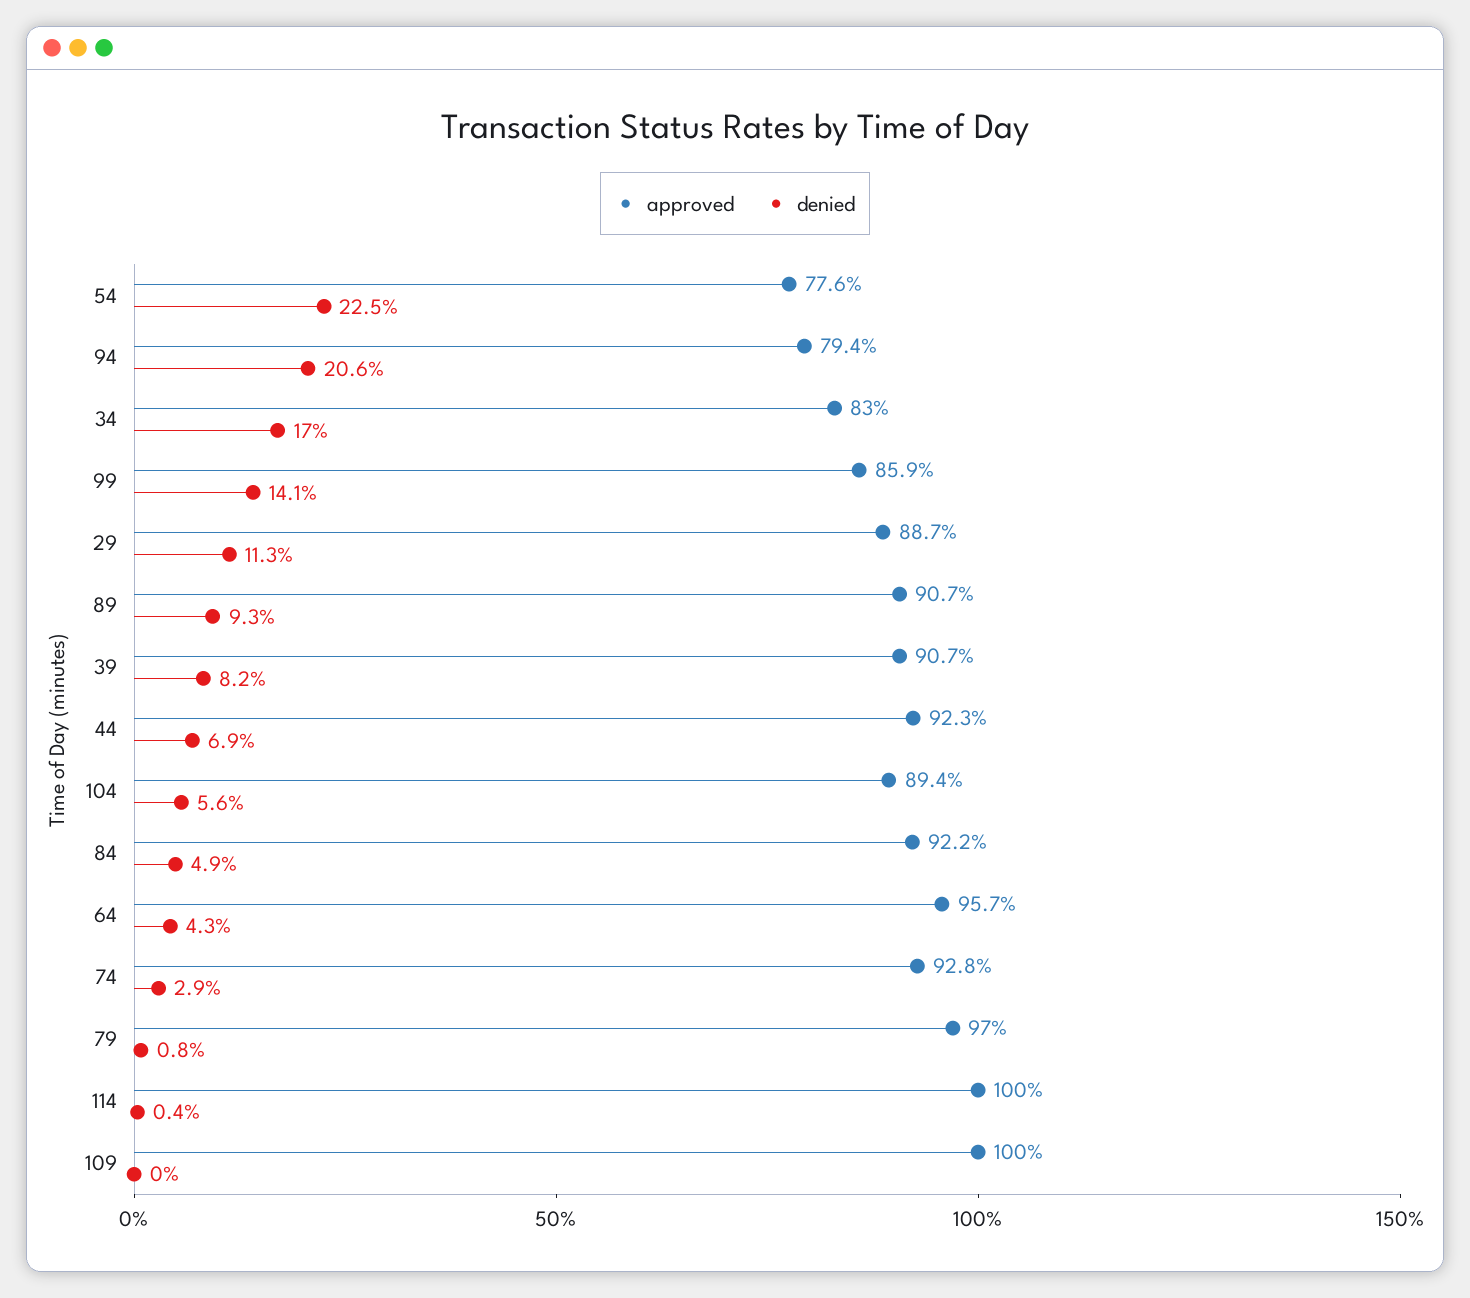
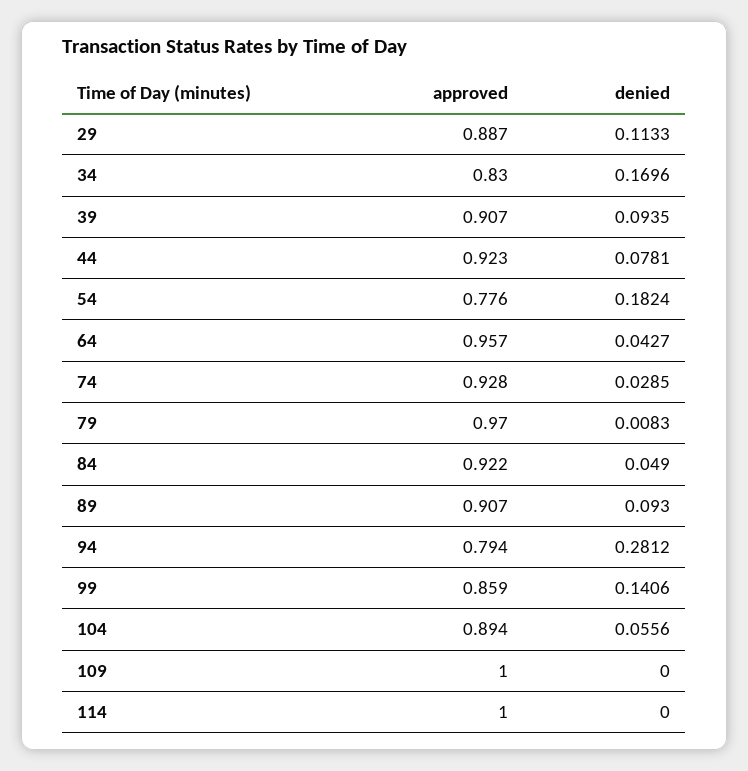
denied, 54: 0.225 -> 0.1824
denied, 94: 0.206 -> 0.2812
denied, 39: 0.082 -> 0.0935
denied, 44: 0.069 -> 0.0781
denied, 114: 0.004 -> 0

